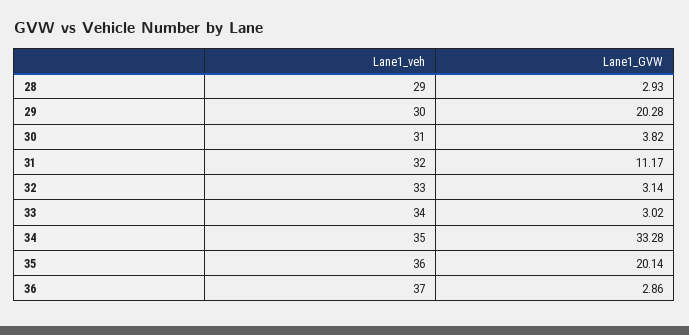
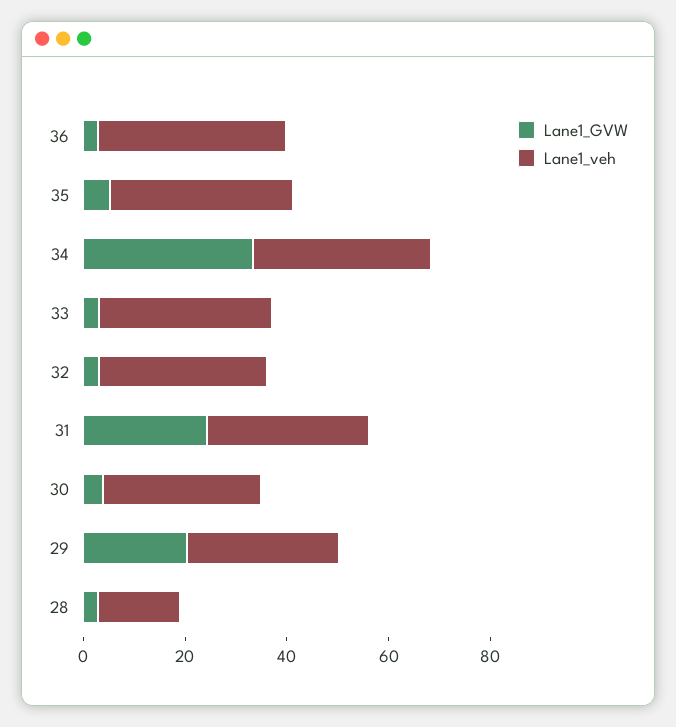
Lane1_veh, 28: 29 -> 15
Lane1_GVW, 31: 11.17 -> 25
Lane1_GVW, 35: 20.14 -> 5

